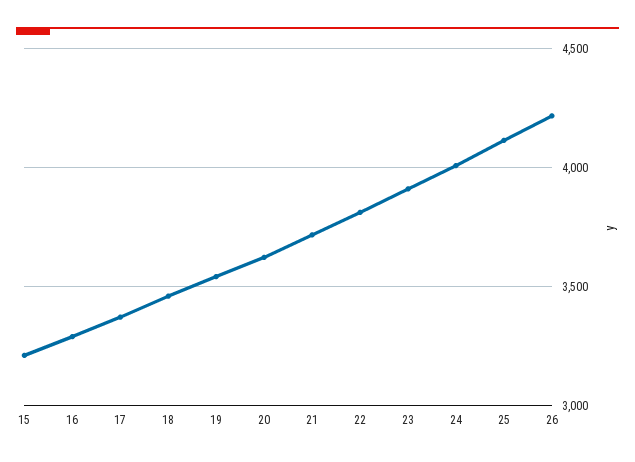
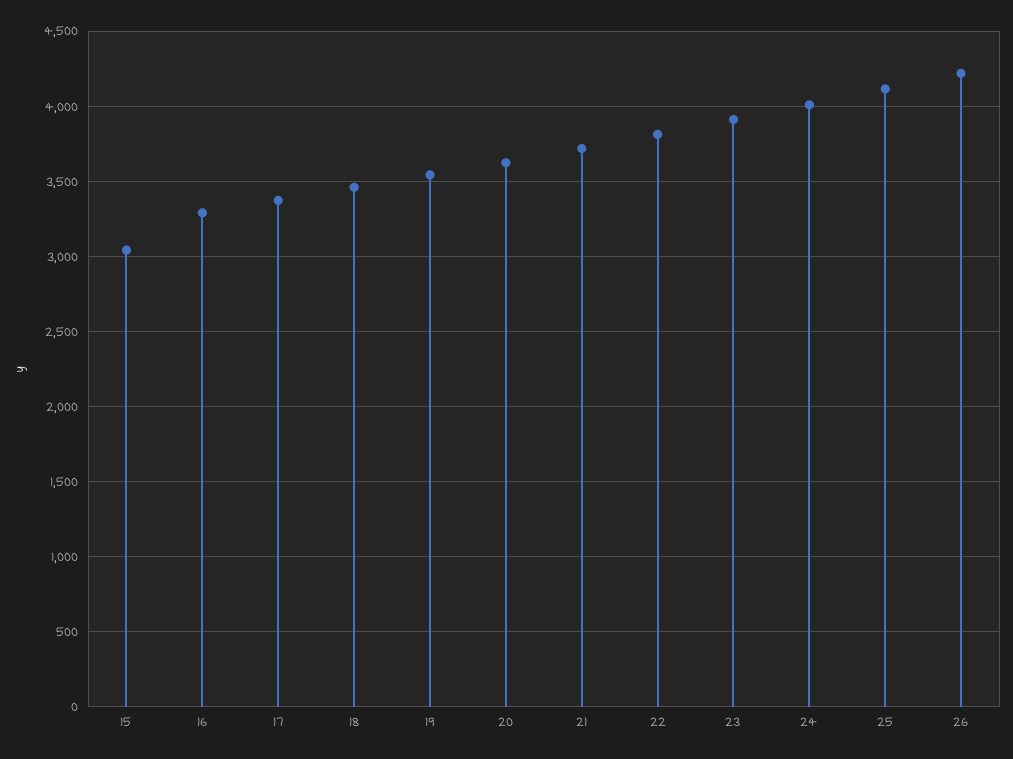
15: 3200 -> 3050

